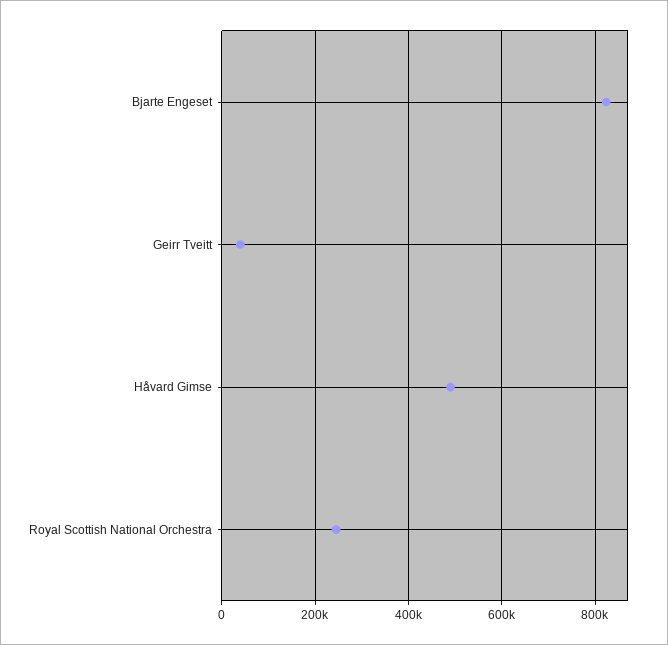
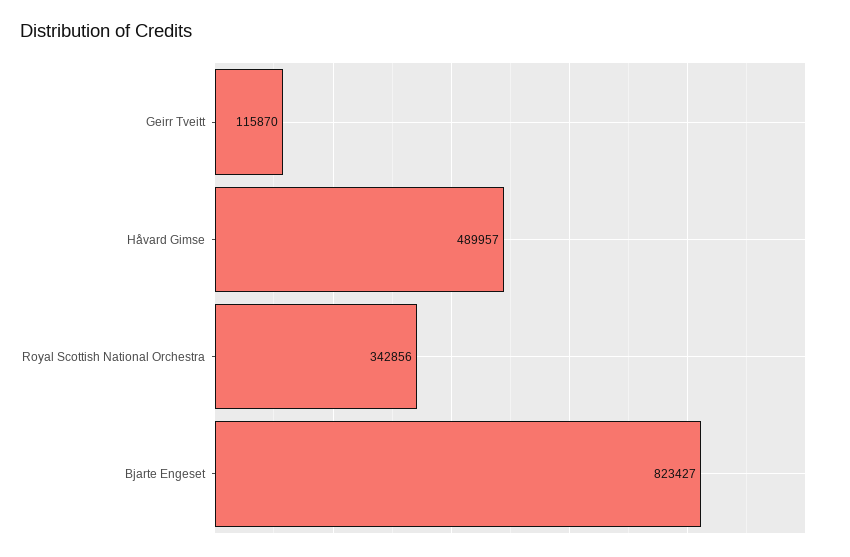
Geirr Tveitt: 40000 -> 115870
Royal Scottish National Orchestra: 240000 -> 342856

